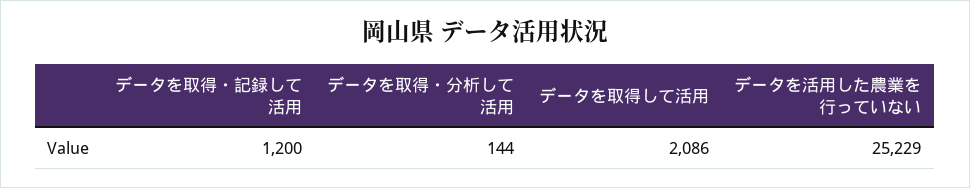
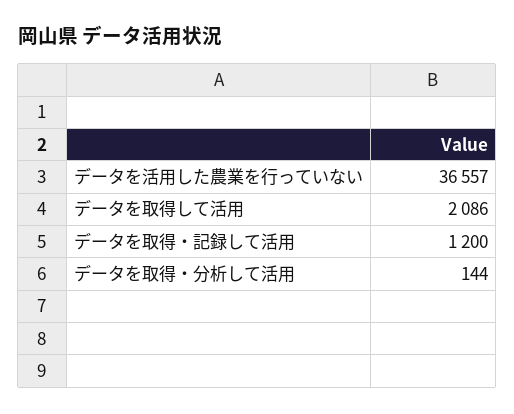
データを活用した農業を行っていない: 25229 -> 36557

